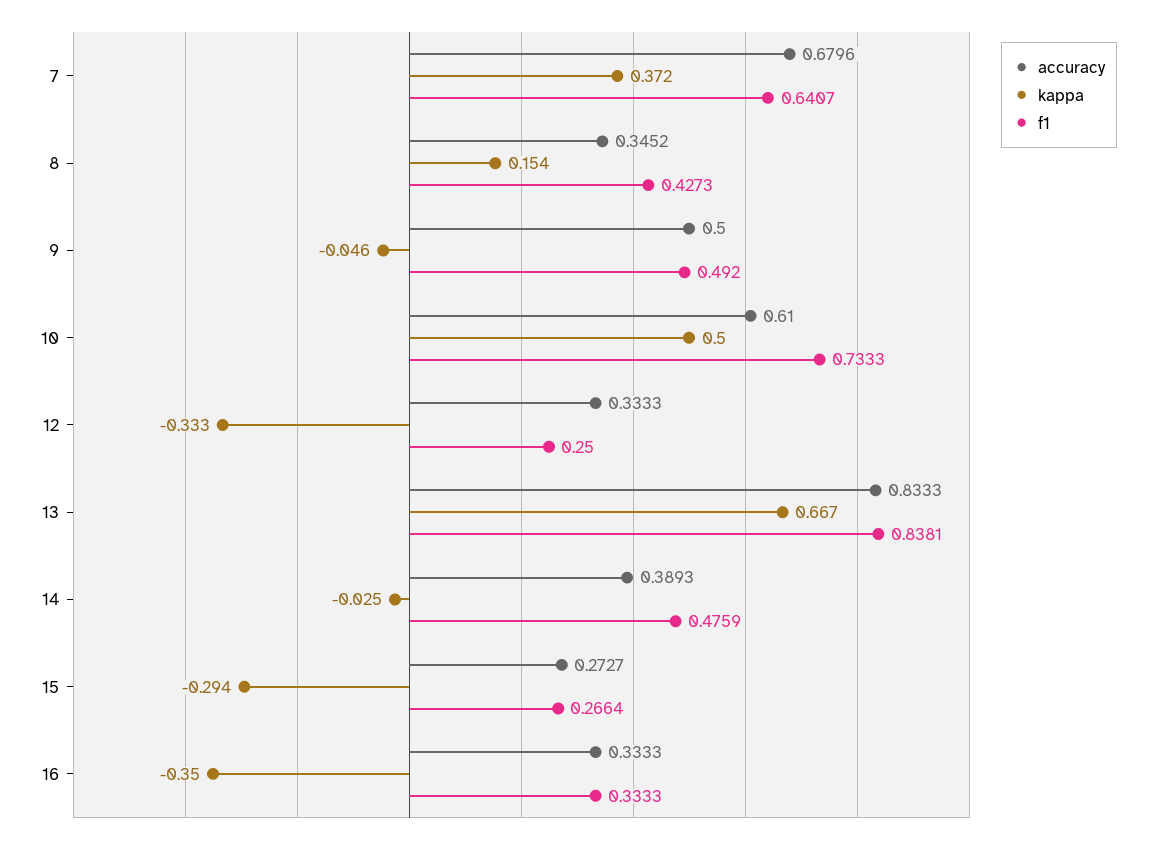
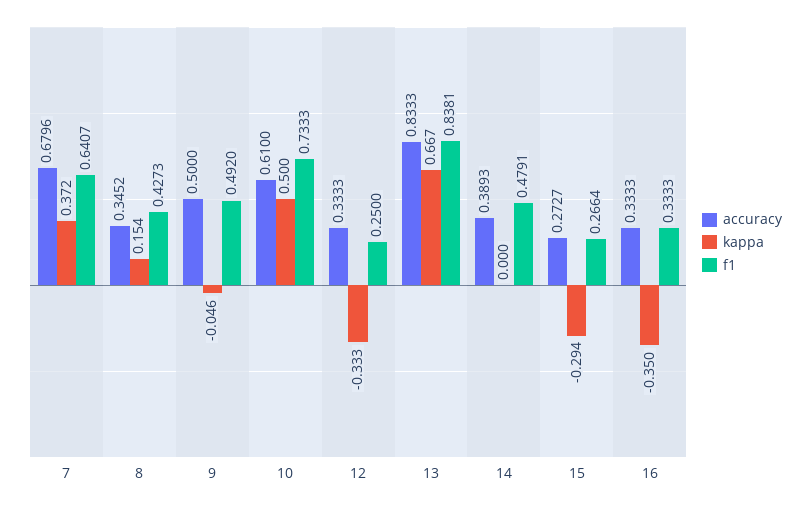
kappa, 14: -0.025 -> 0
f1, 14: 0.4759 -> 0.4791

